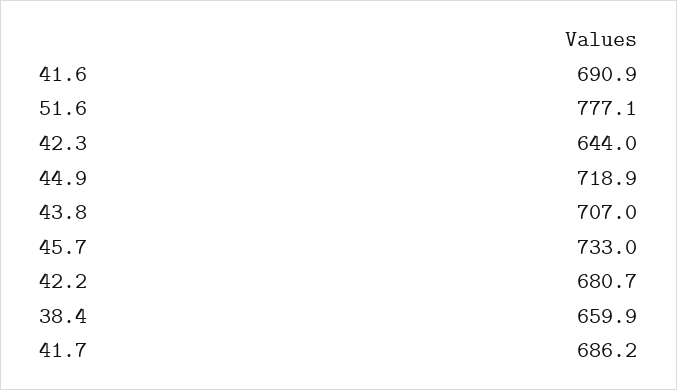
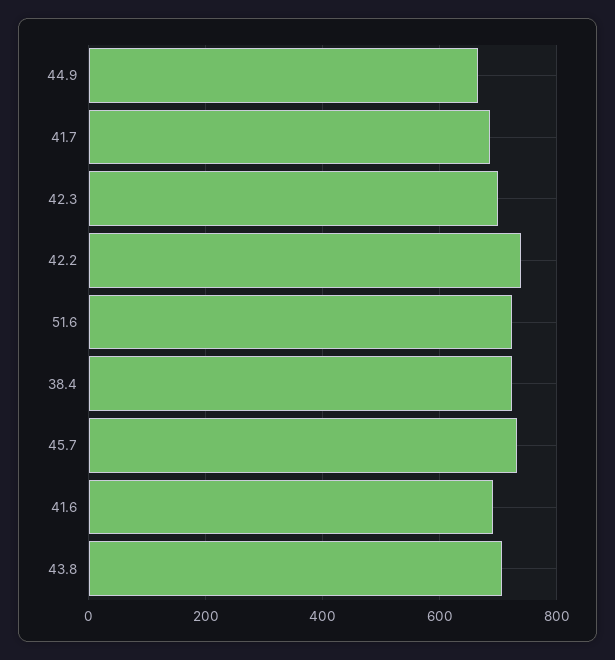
51.6: 777.1 -> 720
42.3: 644 -> 700
44.9: 718.9 -> 660
42.2: 680.7 -> 740
38.4: 659.9 -> 720

